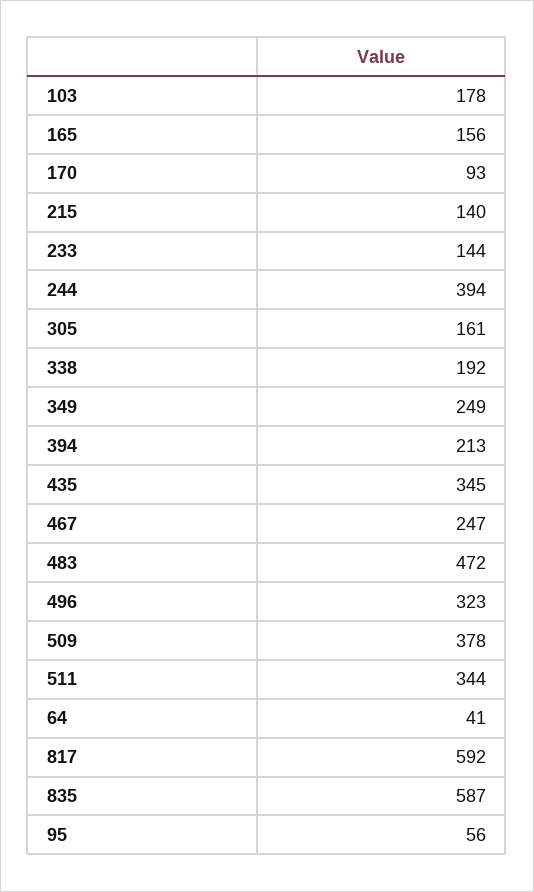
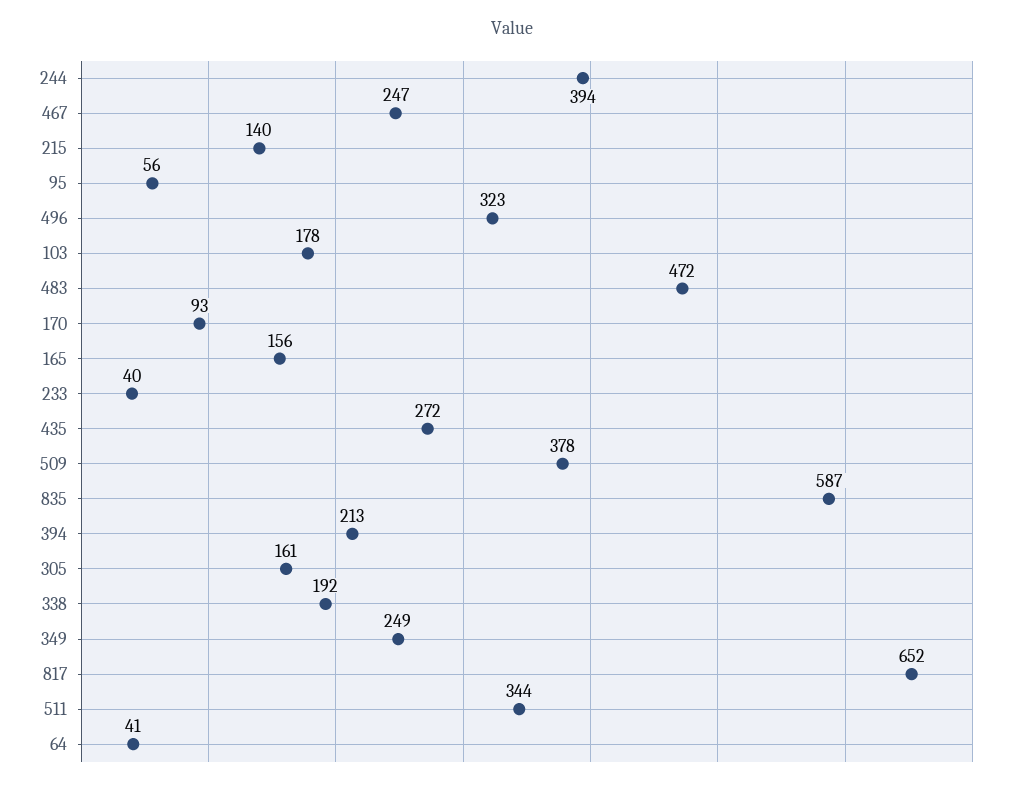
233: 144 -> 40
435: 345 -> 272
817: 592 -> 652

